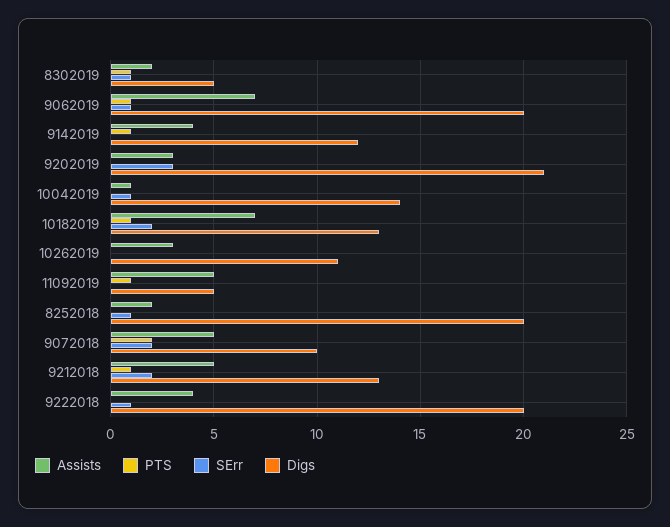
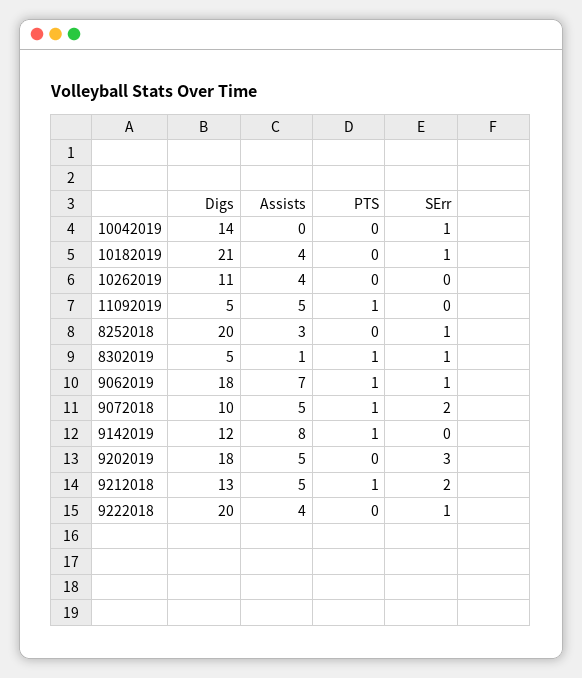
Assists, 8302019: 2 -> 1
Digs, 9062019: 20 -> 18
Assists, 9142019: 4 -> 8
Assists, 9202019: 3 -> 5
Digs, 9202019: 21 -> 18
Assists, 10042019: 1 -> 0
Assists, 10182019: 7 -> 4
PTS, 10182019: 1 -> 0
SErr, 10182019: 2 -> 1
Digs, 10182019: 13 -> 21
Assists, 10262019: 3 -> 4
Assists, 8252018: 2 -> 3
PTS, 9072018: 2 -> 1

